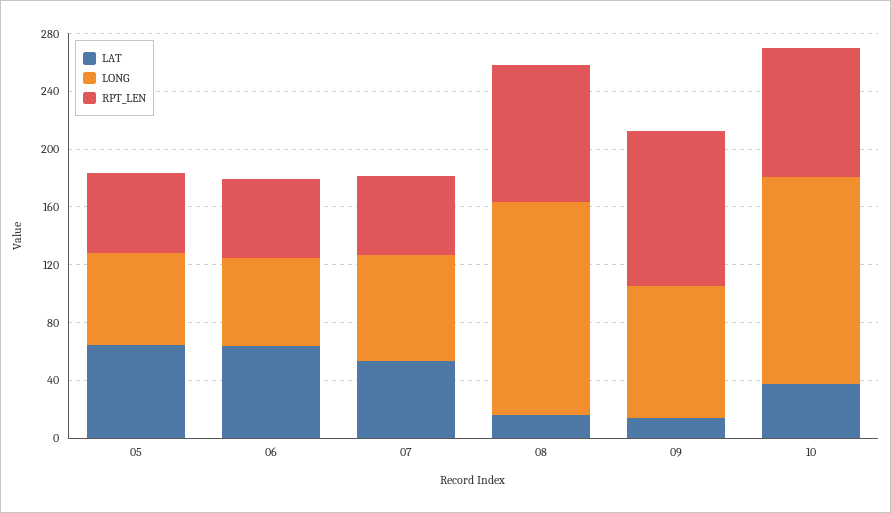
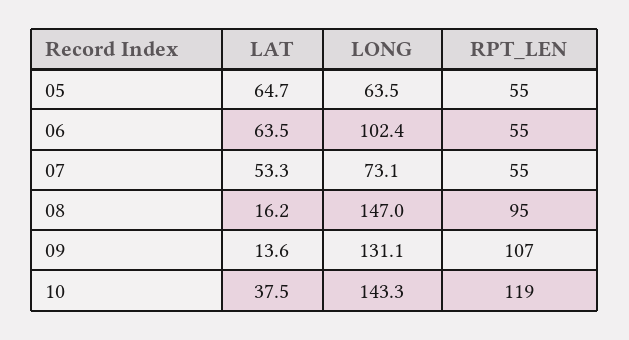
LONG, 06: 60 -> 102.4
LONG, 09: 90 -> 131.1
RPT_LEN, 10: 90 -> 119

